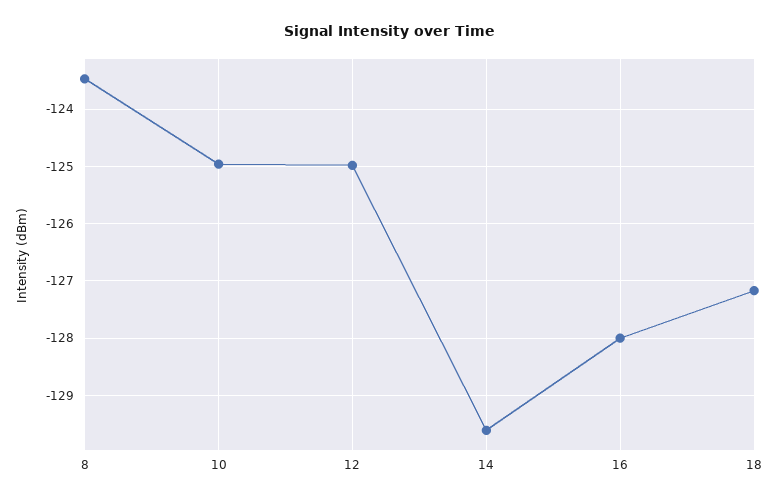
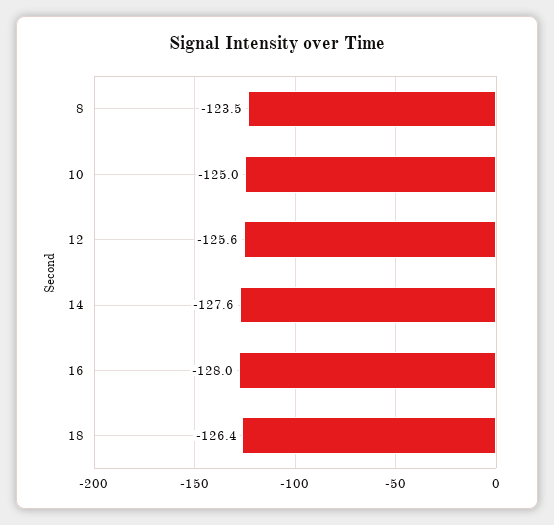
12: -125 -> -125.6
14: -129.6 -> -127.6
18: -127.2 -> -126.4

